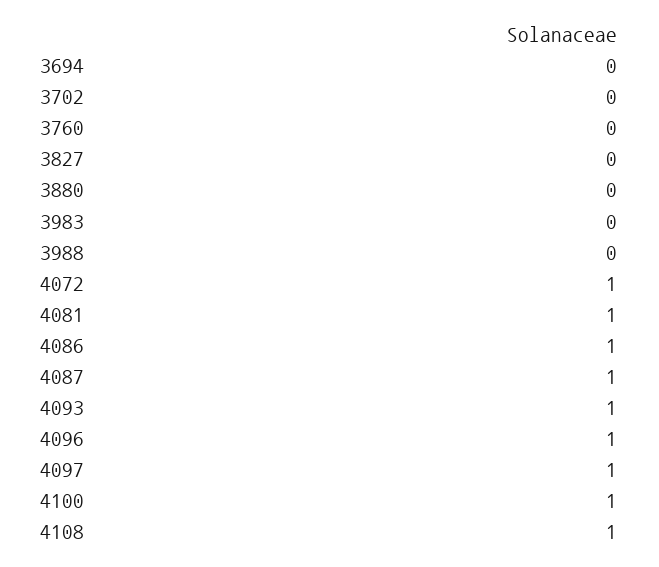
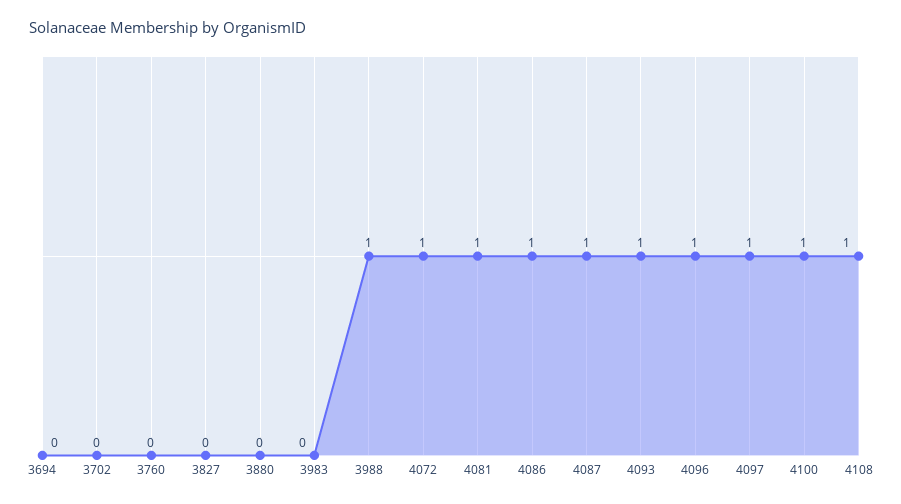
3988: 0 -> 1

